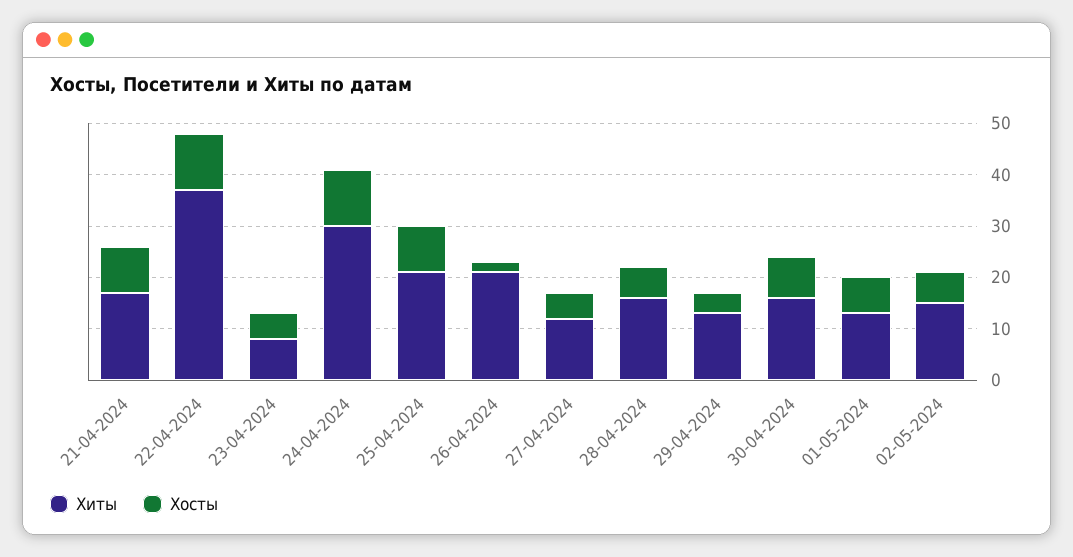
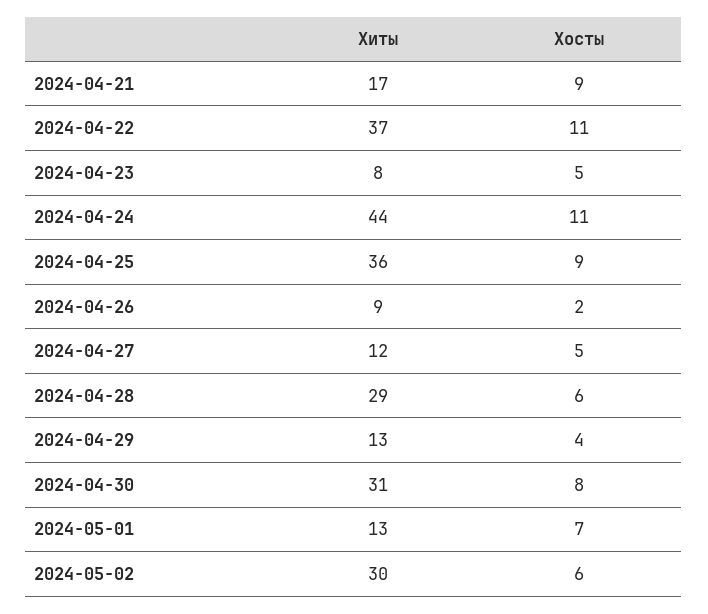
Хиты, 24-04-2024: 30 -> 44
Хиты, 25-04-2024: 20 -> 36
Хиты, 26-04-2024: 20 -> 9
Хиты, 28-04-2024: 15 -> 29
Хиты, 30-04-2024: 15 -> 31
Хиты, 02-05-2024: 15 -> 30

